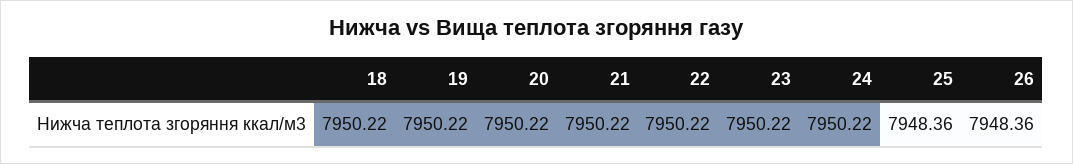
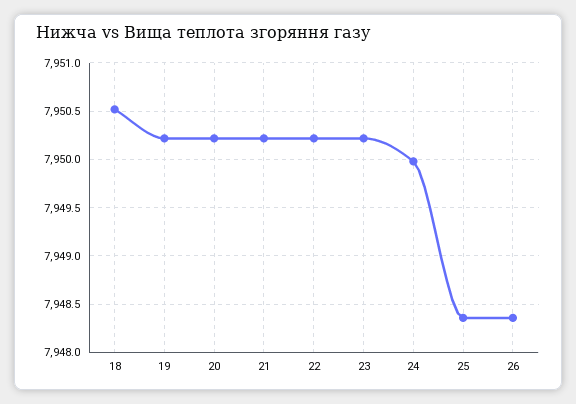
18: 7950.22 -> 7950.5
24: 7950.22 -> 7950

